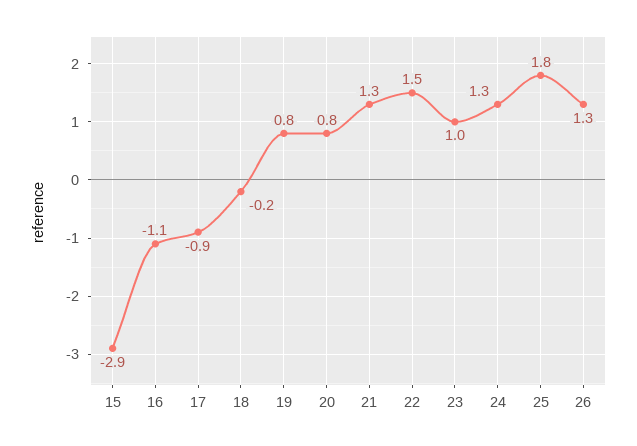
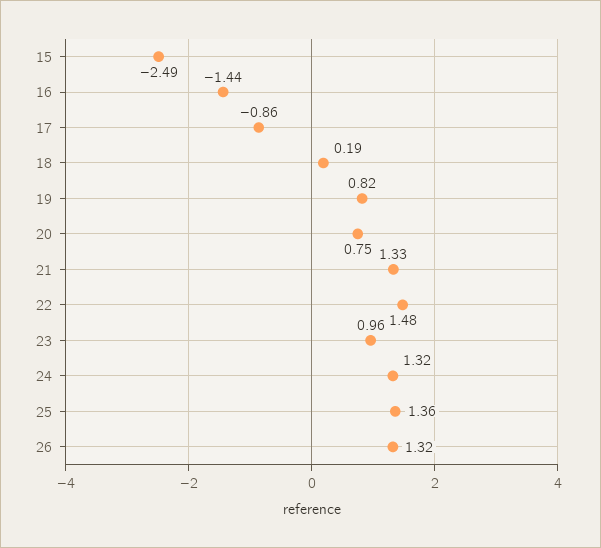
15: -2.9 -> -2.49
16: -1.1 -> -1.44
18: -0.2 -> 0.19
25: 1.8 -> 1.36

